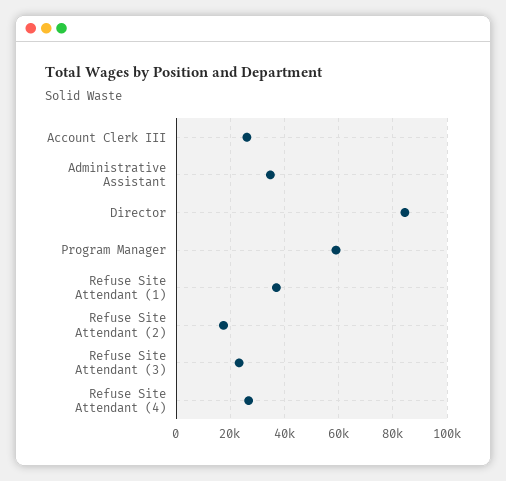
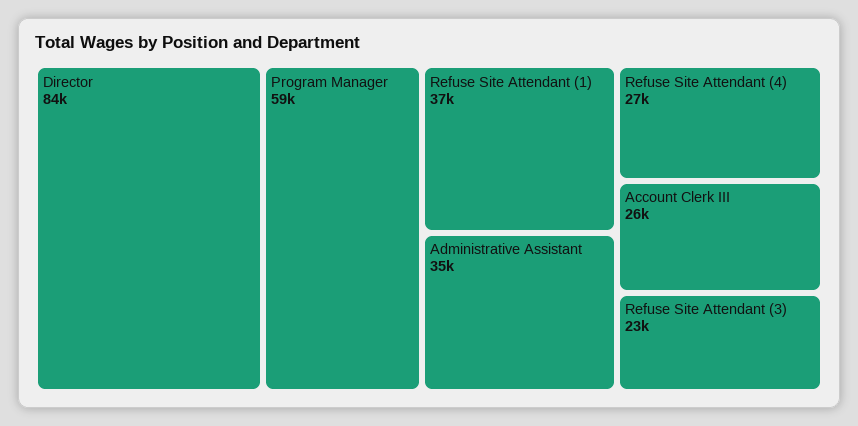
Refuse Site Attendant (2): 17500 -> none

